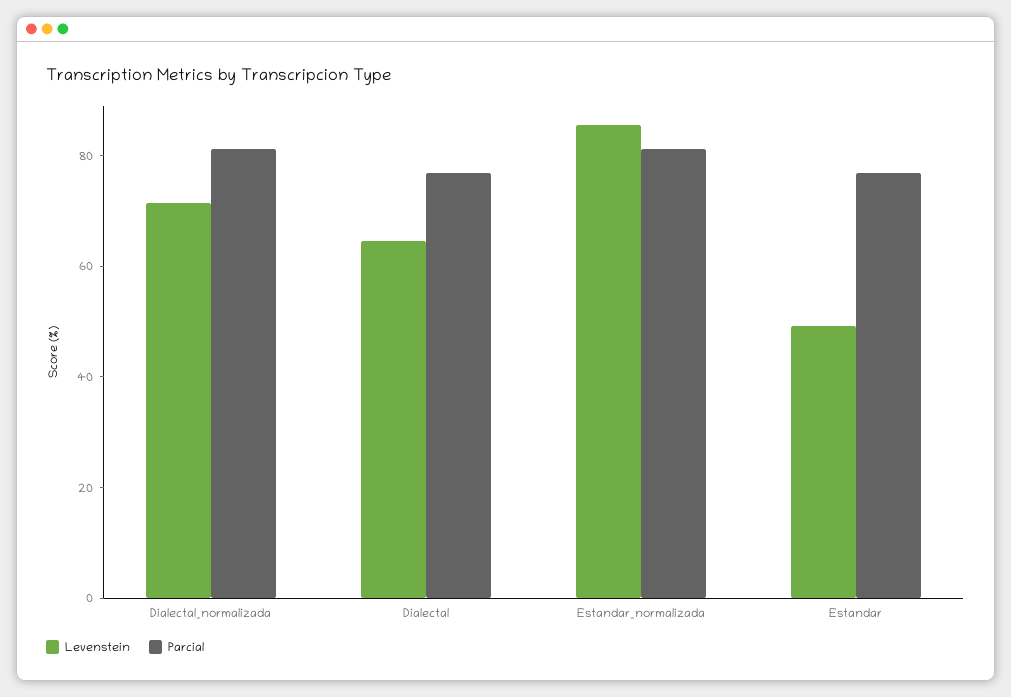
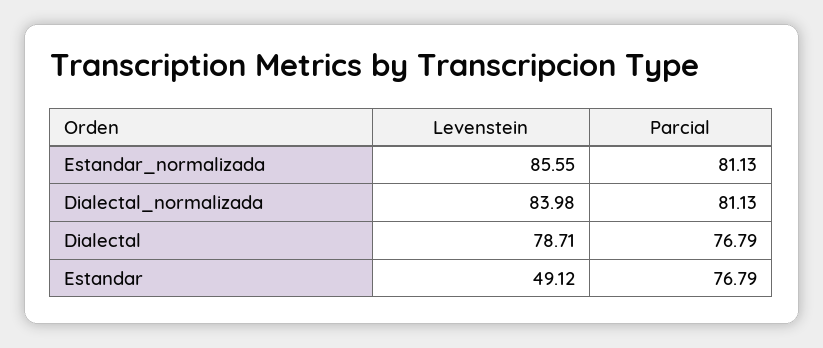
Levenstein, Dialectal_normalizada: 70 -> 83.98
Levenstein, Dialectal: 65 -> 78.71

